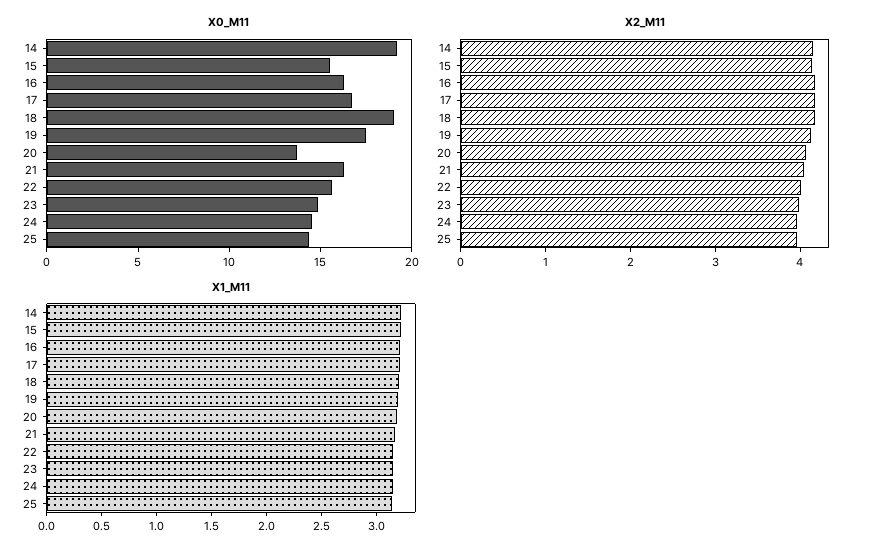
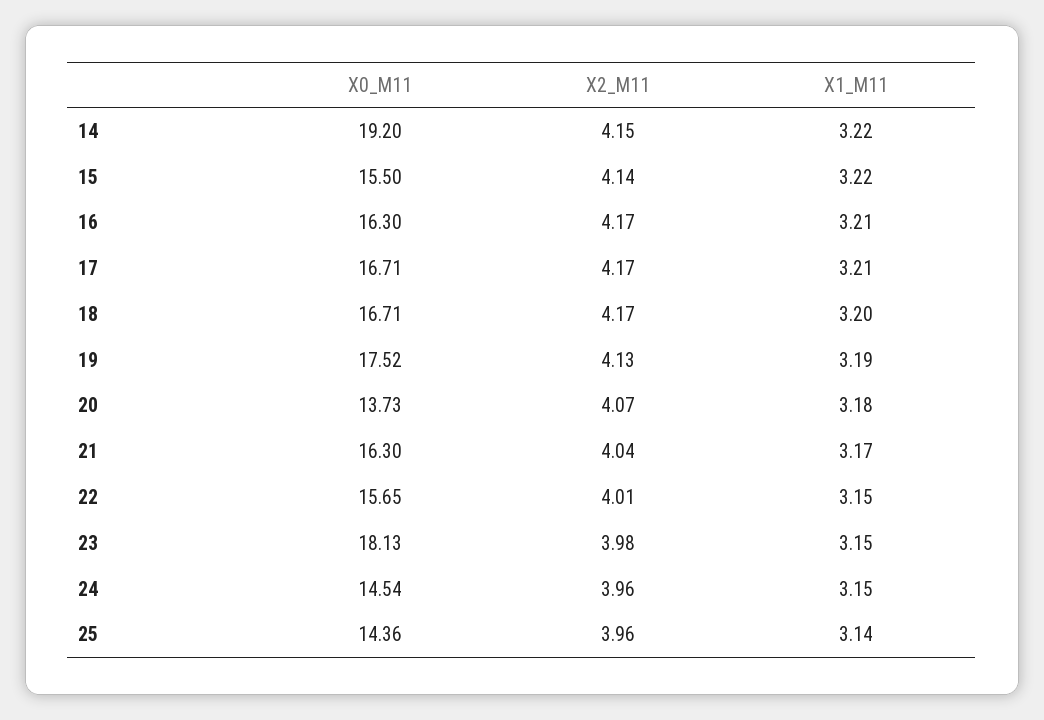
X0_M11, 18: 19 -> 16.71
X0_M11, 23: 15 -> 18.13

